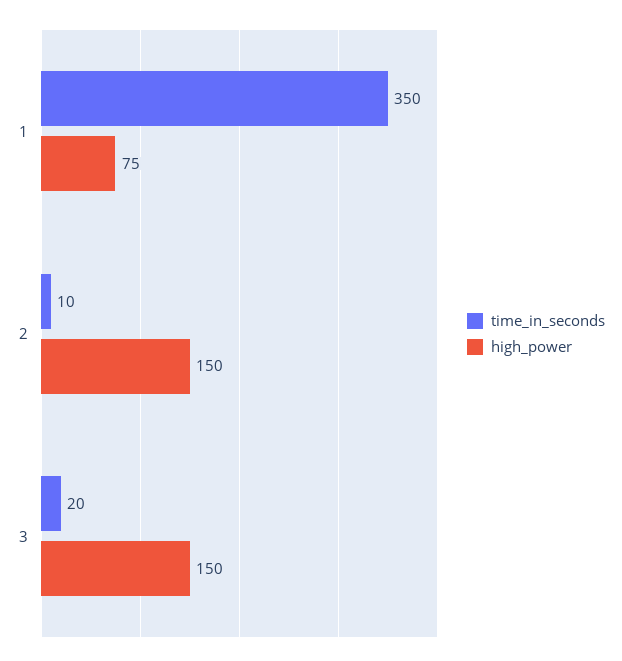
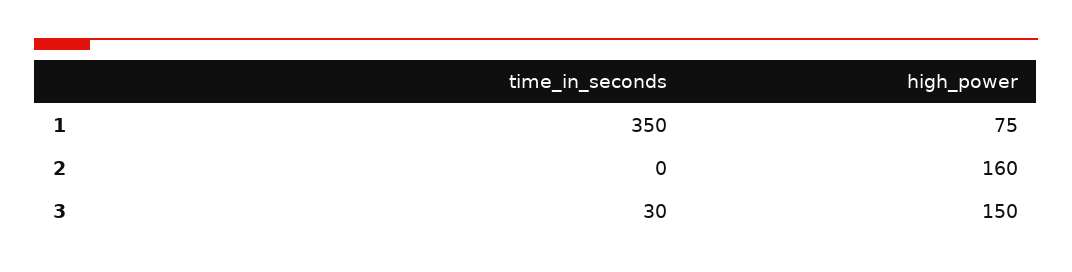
time_in_seconds, 2: 10 -> 0
high_power, 2: 150 -> 160
time_in_seconds, 3: 20 -> 30

